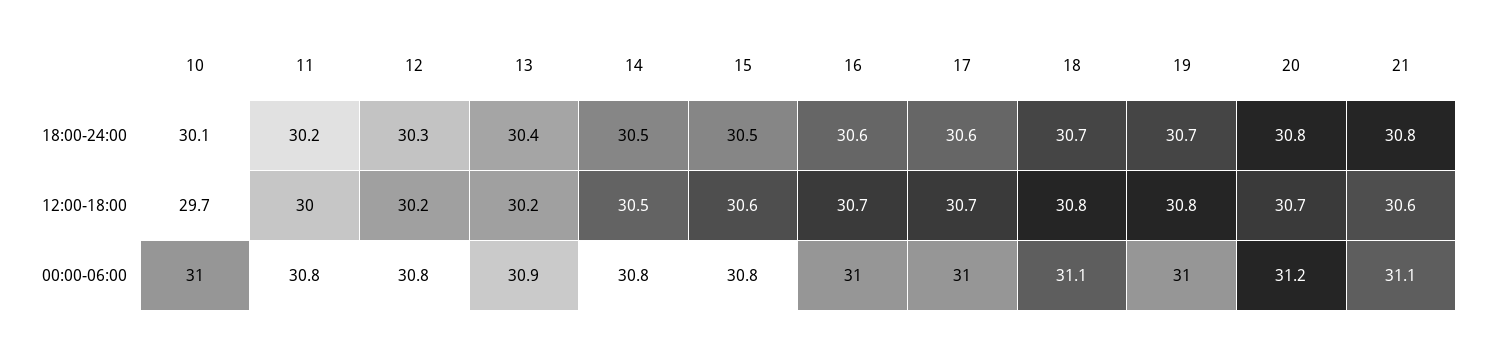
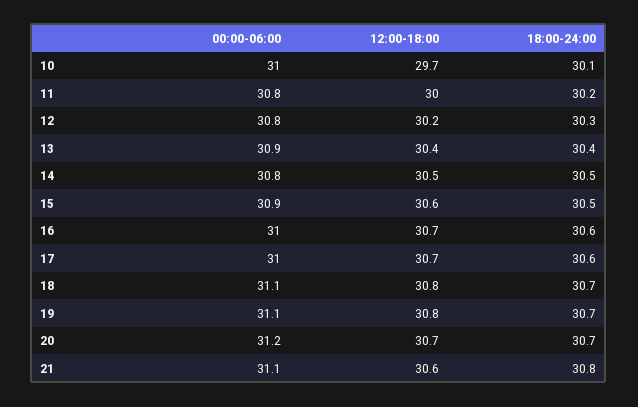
20, 18:00-24:00: 30.8 -> 30.7
13, 12:00-18:00: 30.2 -> 30.4
15, 00:00-06:00: 30.8 -> 30.9
19, 00:00-06:00: 31 -> 31.1

